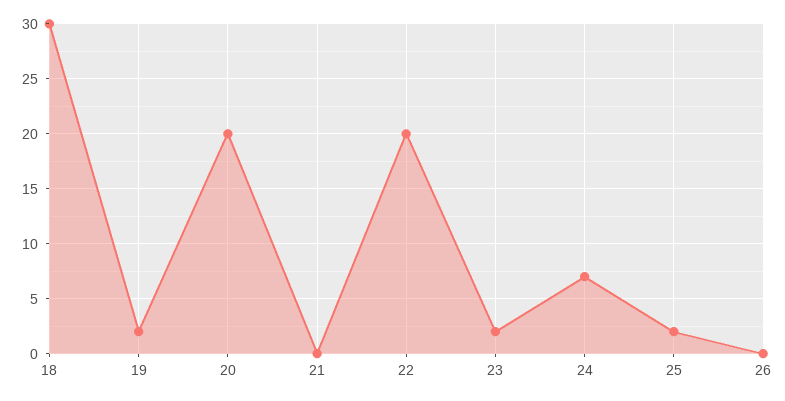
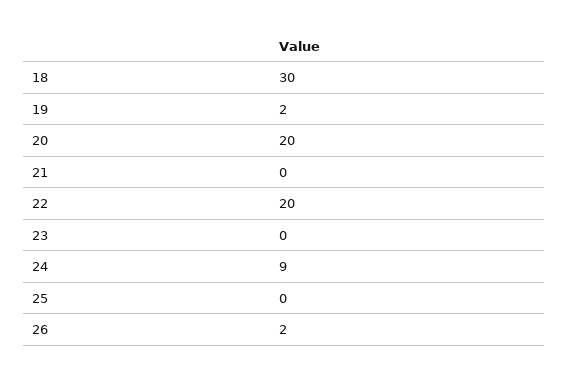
23: 2 -> 0
24: 7 -> 9
25: 2 -> 0
26: 0 -> 2

